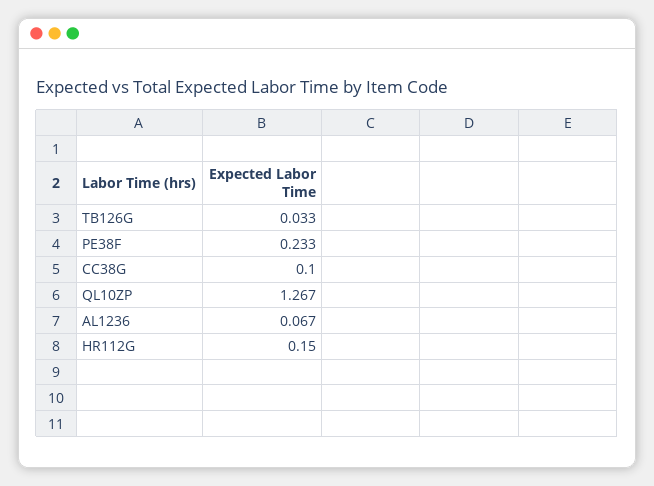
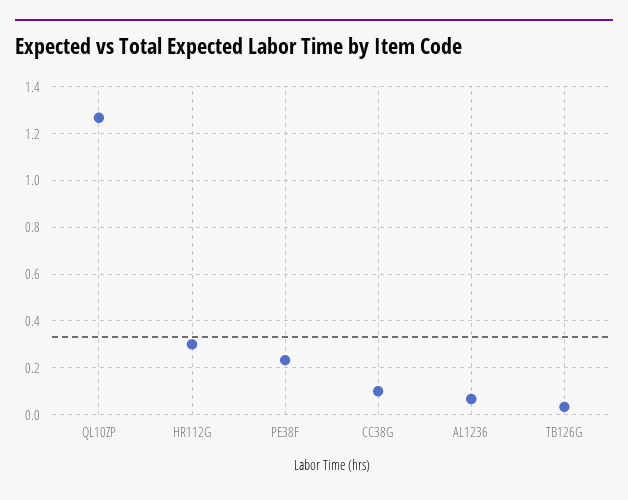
HR112G: 0.15 -> 0.3

